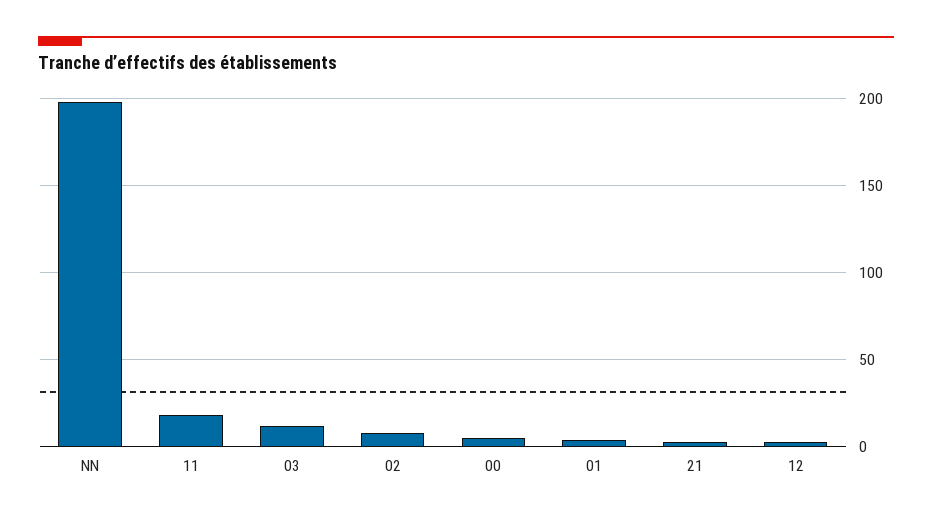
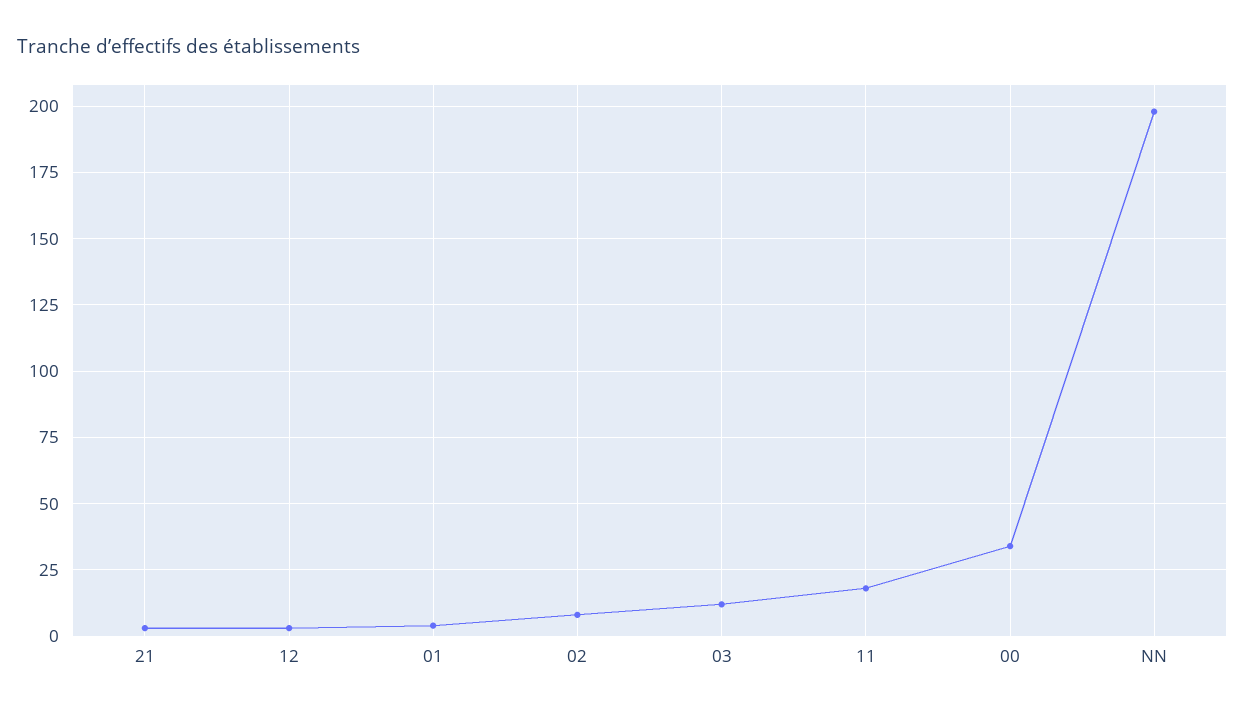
00: 5 -> 35

